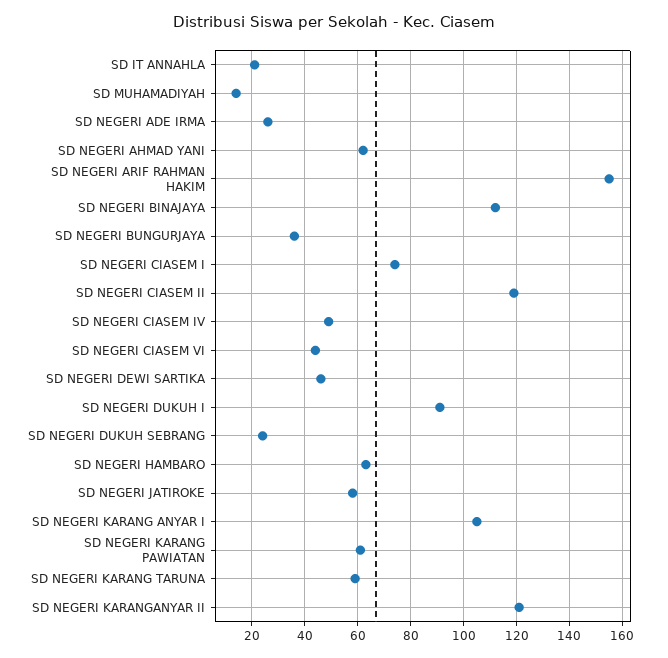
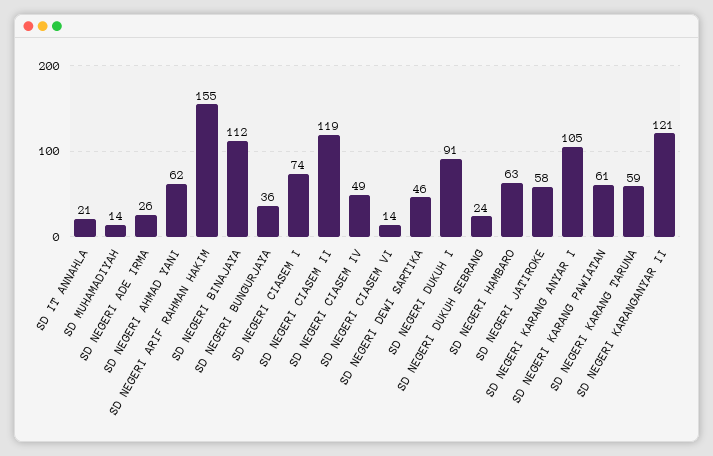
SD NEGERI CIASEM VI: 45 -> 14

